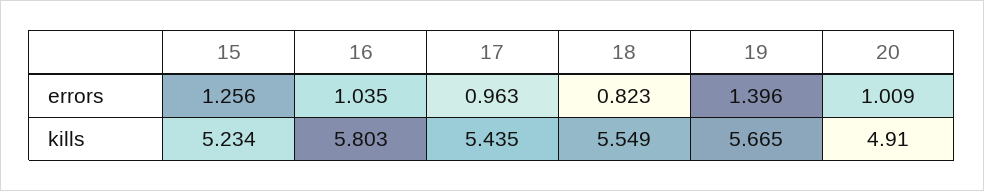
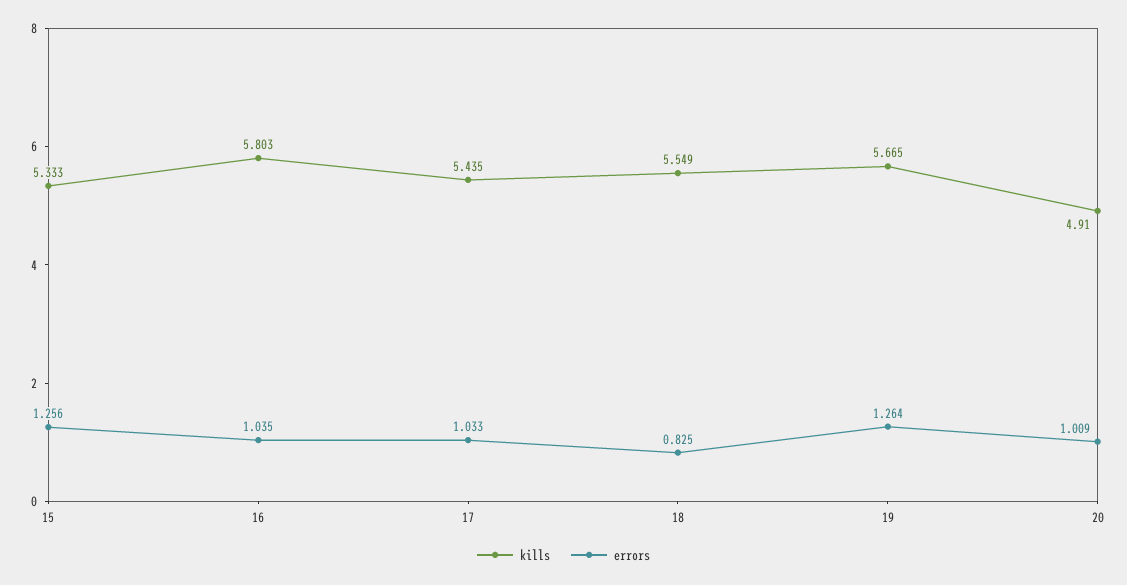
errors, 17: 0.963 -> 1.033
errors, 18: 0.823 -> 0.825
errors, 19: 1.396 -> 1.264
kills, 15: 5.234 -> 5.333

